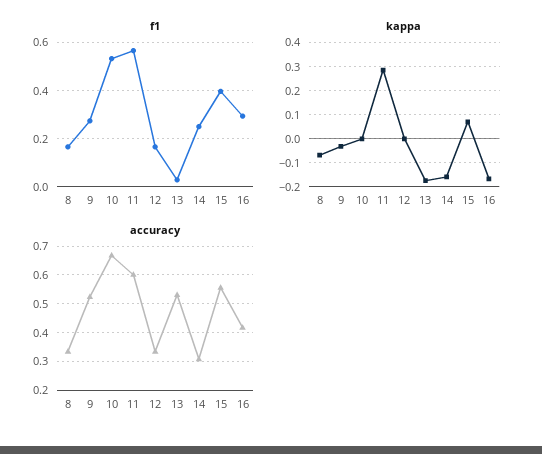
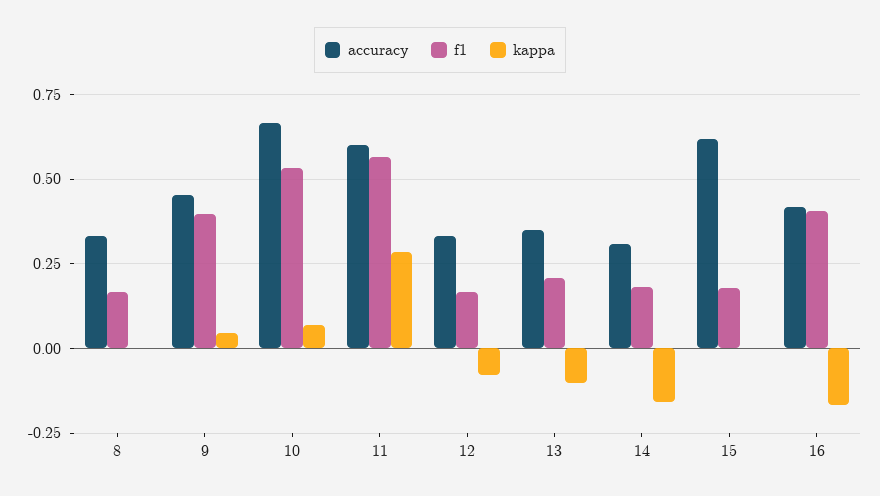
f1, 9: 0.275 -> 0.4
f1, 13: 0.025 -> 0.2
f1, 14: 0.25 -> 0.175
f1, 15: 0.4 -> 0.175
f1, 16: 0.3 -> 0.4
kappa, 8: -0.075 -> 0
kappa, 9: -0.025 -> 0.05
kappa, 10: 0 -> 0.075
kappa, 12: 0 -> -0.075
kappa, 13: -0.175 -> -0.1
kappa, 15: 0.075 -> 0
accuracy, 9: 0.525 -> 0.45
accuracy, 13: 0.525 -> 0.35
accuracy, 15: 0.55 -> 0.625

